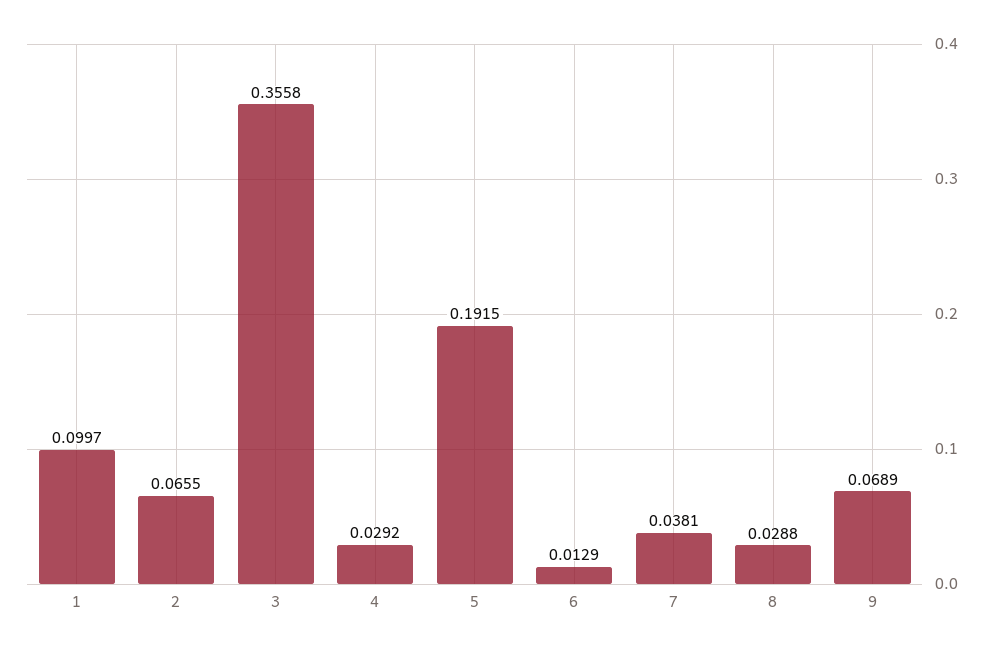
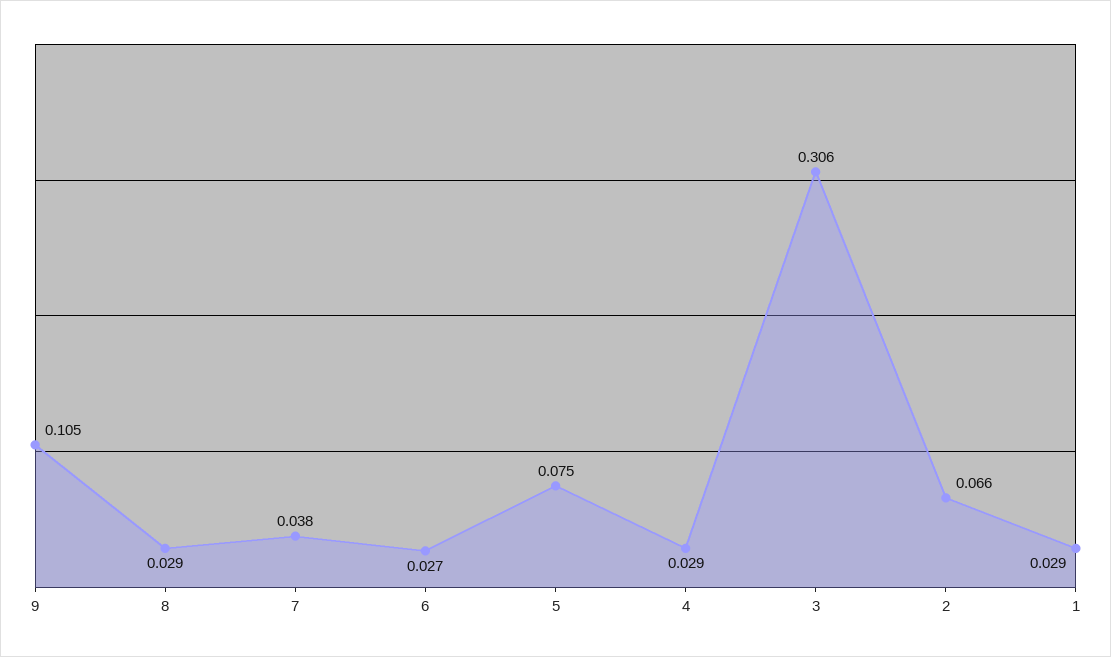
1: 0.0997 -> 0.029
3: 0.3558 -> 0.306
5: 0.1915 -> 0.075
6: 0.0129 -> 0.027
9: 0.0689 -> 0.105

